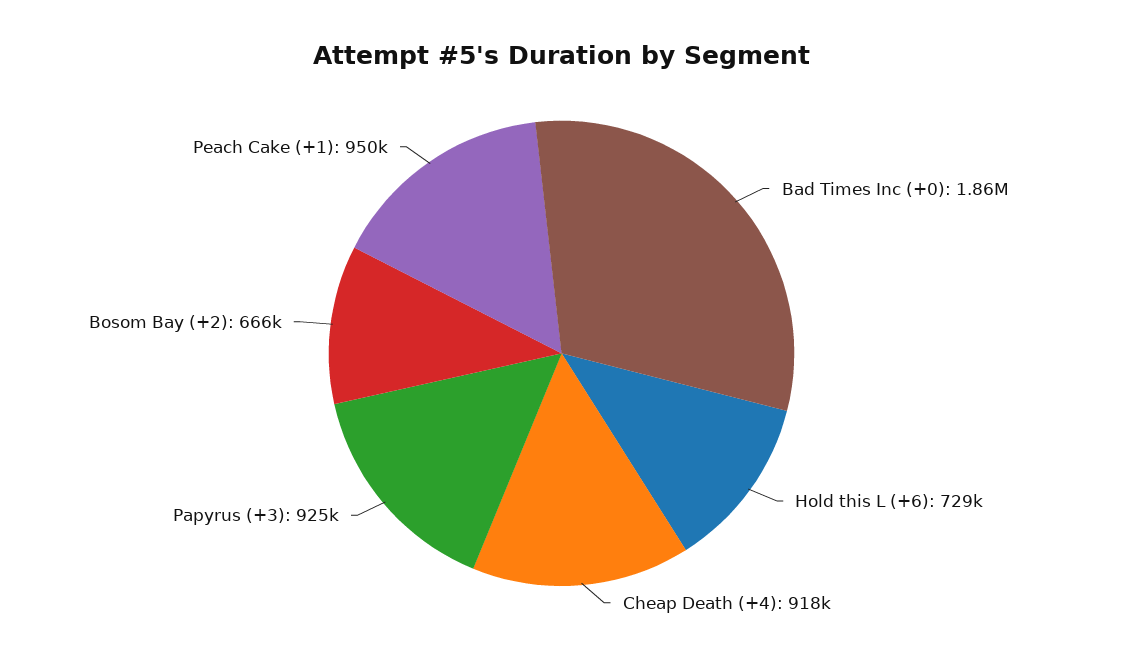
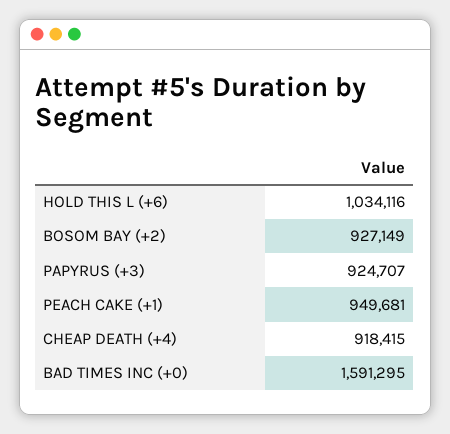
Bad Times Inc (+0): 1860000 -> 1591295
Hold this L (+6): 729000 -> 1034116
Bosom Bay (+2): 666000 -> 927149

